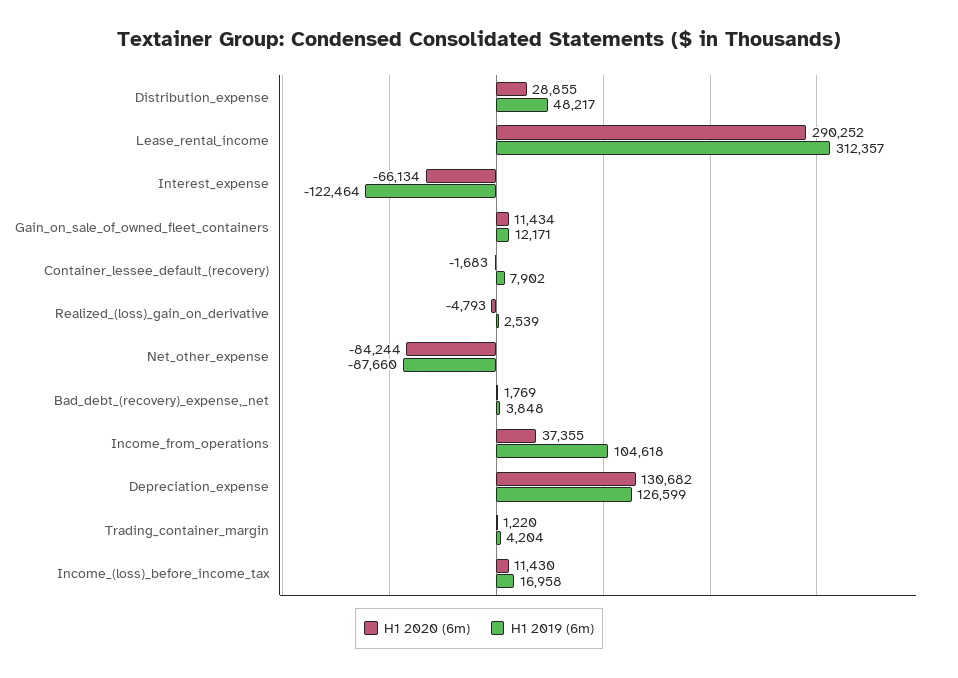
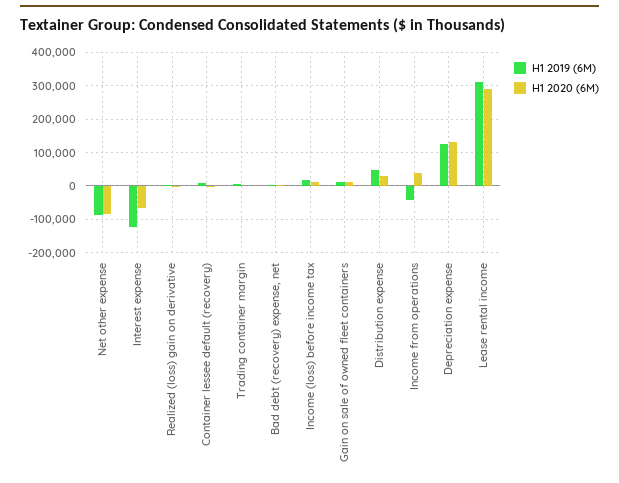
H1 2019 (6m), Income_from_operations: 104618 -> -40000

